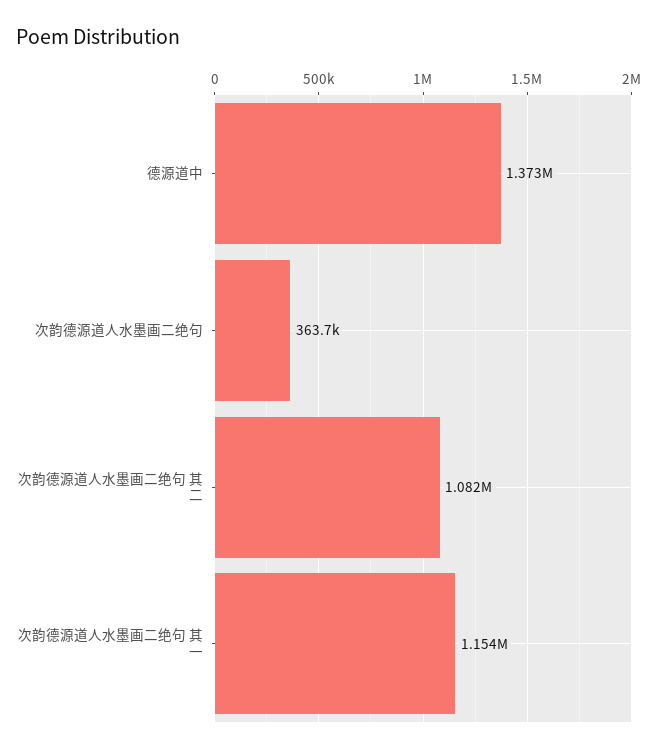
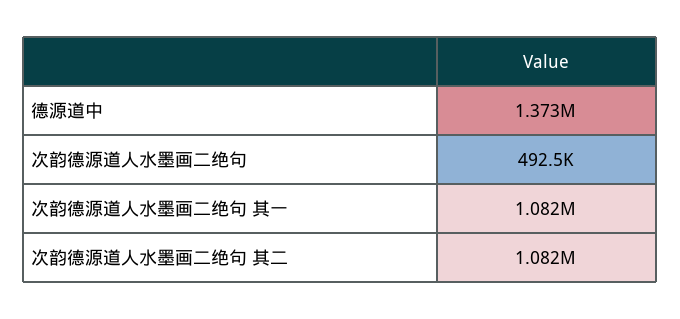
次韵德源道人水墨画二绝句: 363700 -> 492500
次韵德源道人水墨画二绝句 其一: 1154000 -> 1082000

